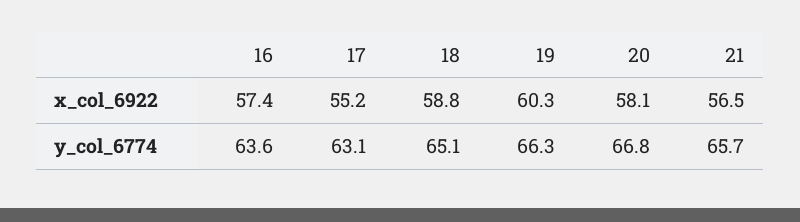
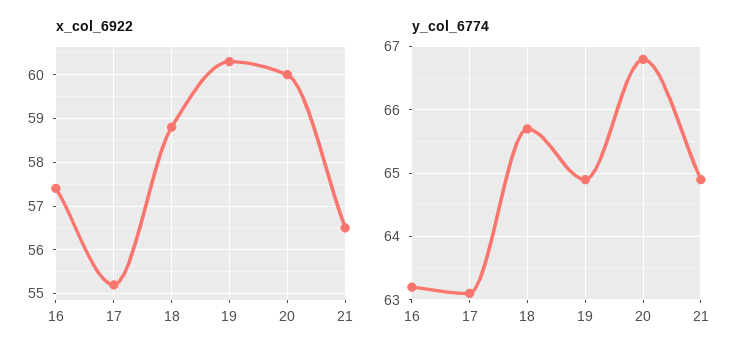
x_col_6922, 20: 58.1 -> 60
y_col_6774, 16: 63.6 -> 63.2
y_col_6774, 18: 65.1 -> 65.7
y_col_6774, 19: 66.3 -> 64.9
y_col_6774, 21: 65.7 -> 64.9

